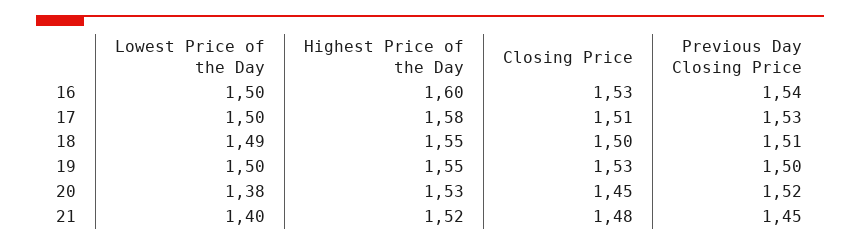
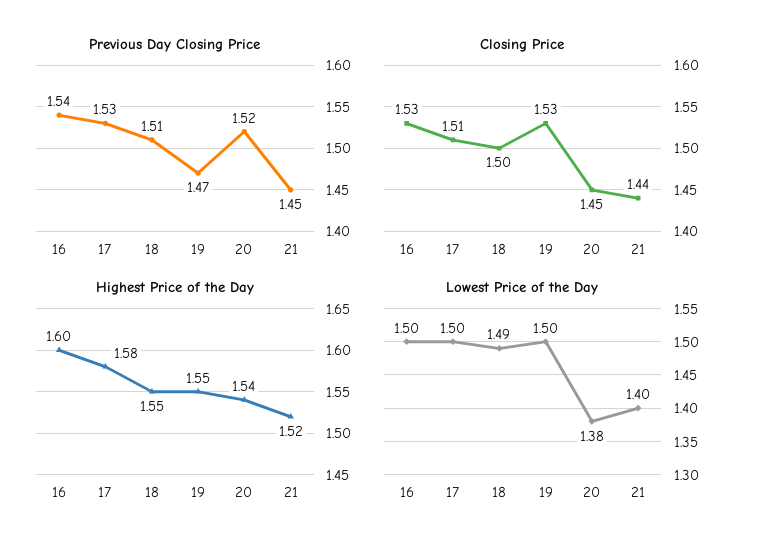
Previous Day Closing Price, 19: 1.5 -> 1.47
Highest Price of the Day, 20: 1.53 -> 1.54
Closing Price, 21: 1.48 -> 1.44

